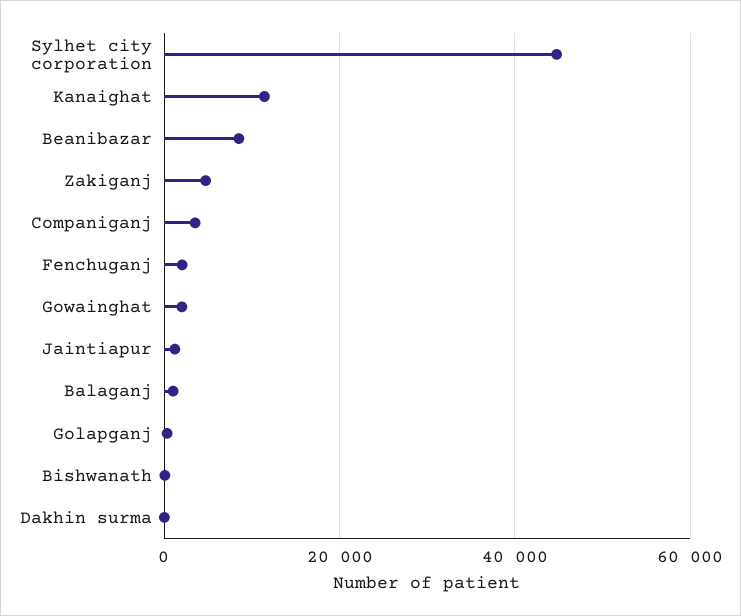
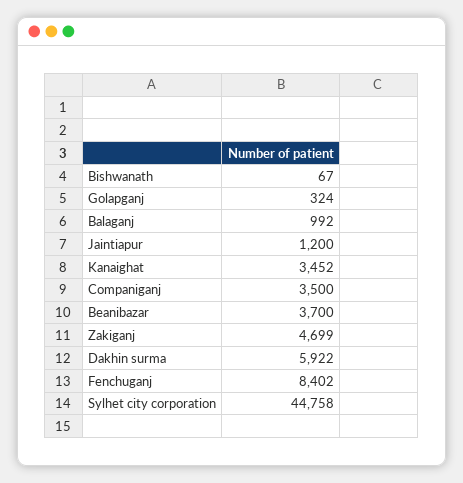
Kanaighat: 12000 -> 3452
Beanibazar: 8000 -> 3700
Fenchuganj: 2000 -> 8402
Gowainghat: 2000 -> none
Dakhin surma: 0 -> 5922

